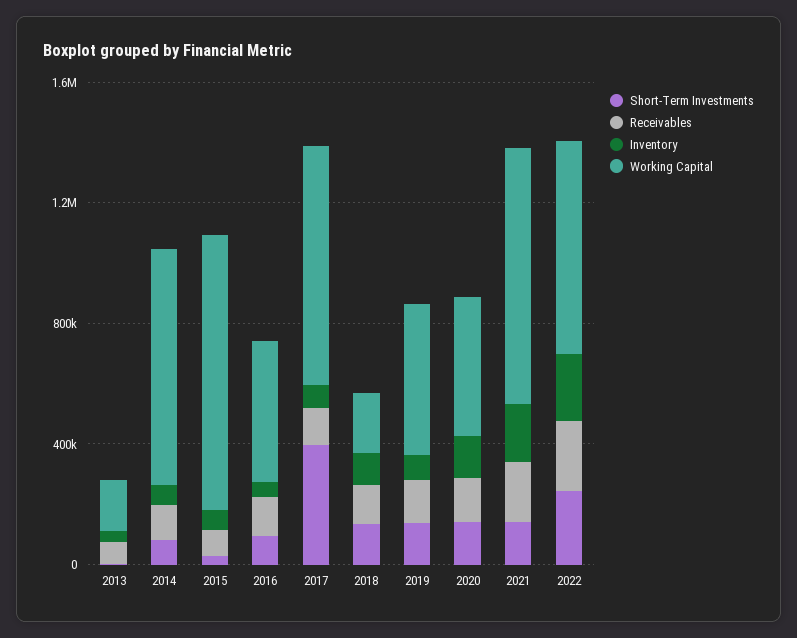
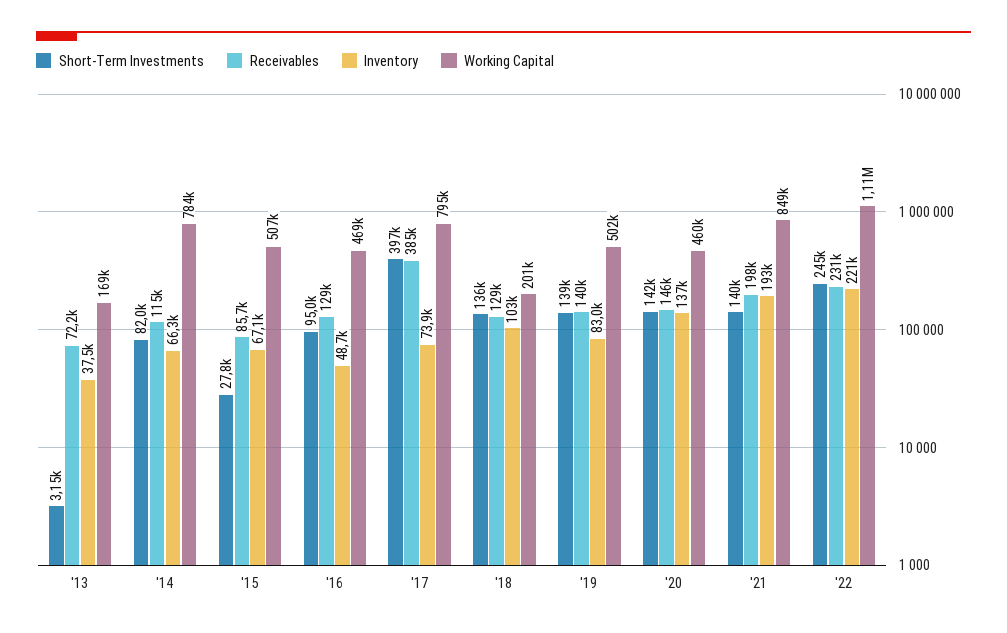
Working Capital, 2015: 900000 -> 507000
Receivables, 2017: 100000 -> 385000
Working Capital, 2022: 700000 -> 1110000

